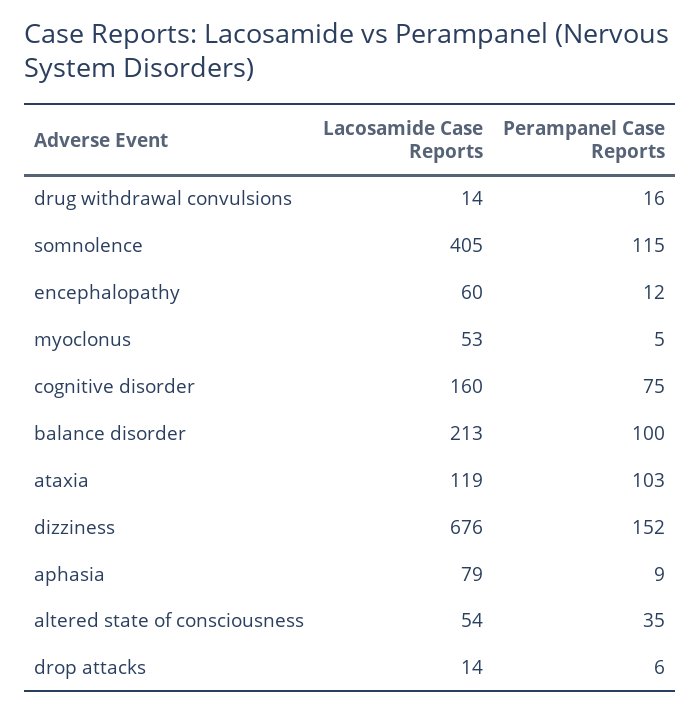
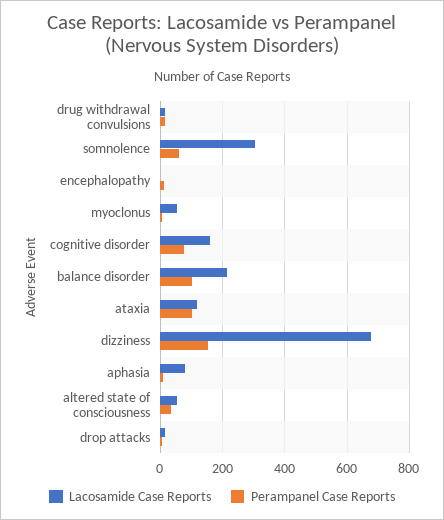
Lacosamide Case Reports, somnolence: 405 -> 300
Perampanel Case Reports, somnolence: 115 -> 60
Lacosamide Case Reports, encephalopathy: 60 -> 0

